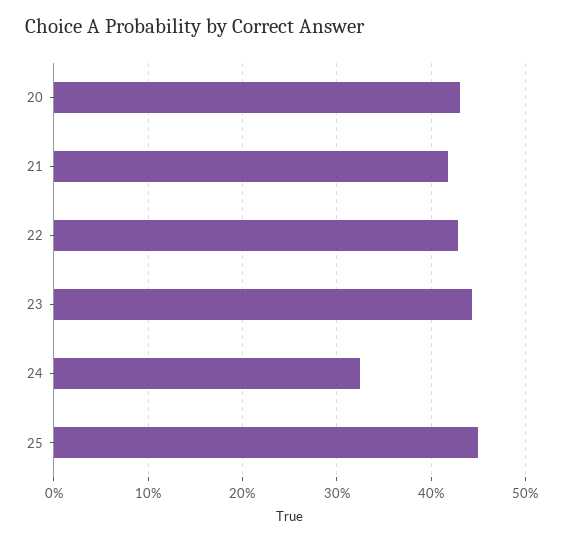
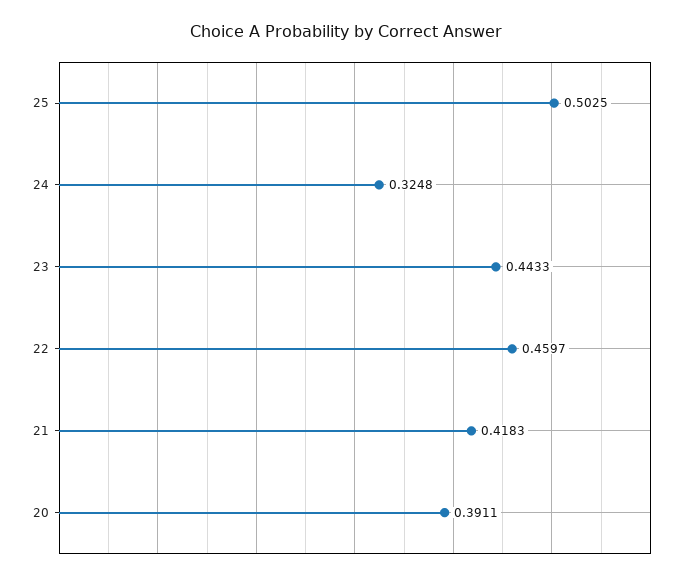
20: 0.43 -> 0.3911
22: 0.43 -> 0.4597
25: 0.45 -> 0.5025

